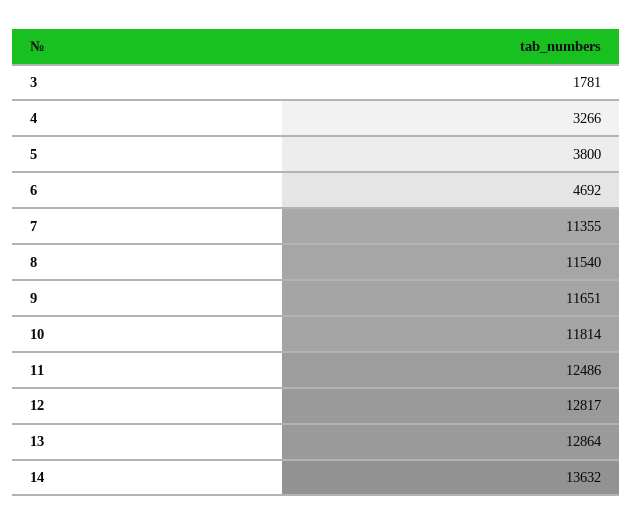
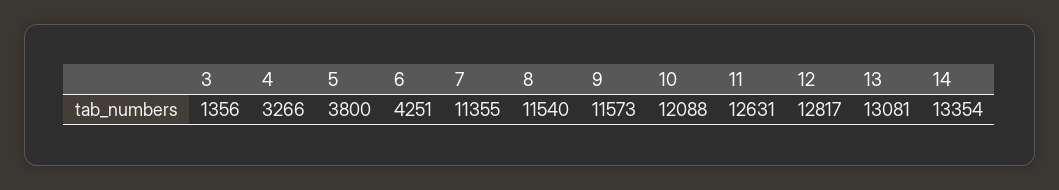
3: 1781 -> 1356
6: 4692 -> 4251
9: 11651 -> 11573
10: 11814 -> 12088
11: 12486 -> 12631
13: 12864 -> 13081
14: 13632 -> 13354

